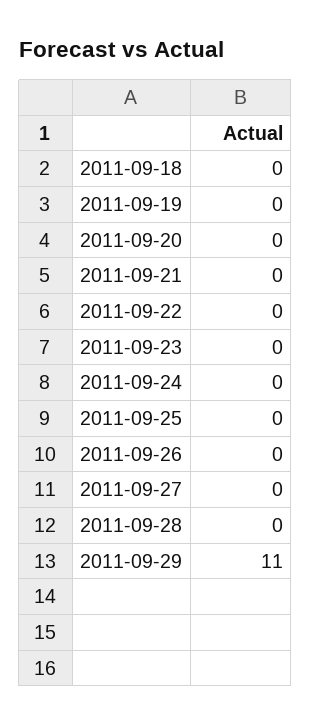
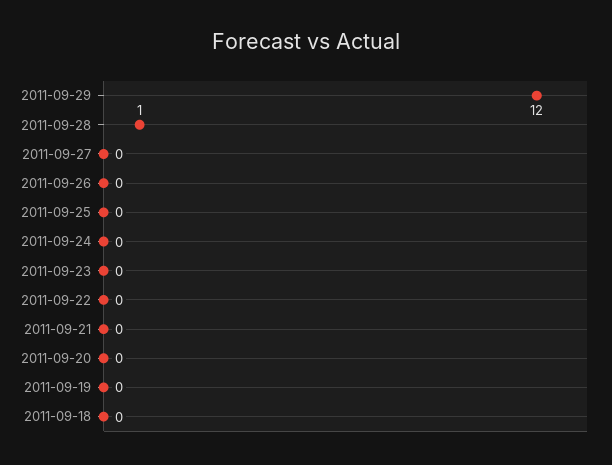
2011-09-28: 0 -> 1
2011-09-29: 11 -> 12

